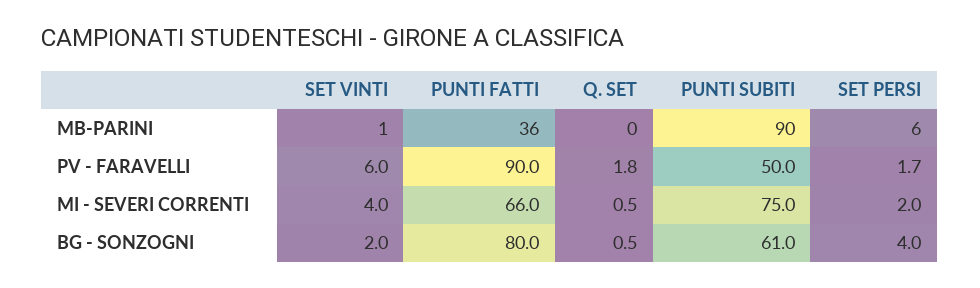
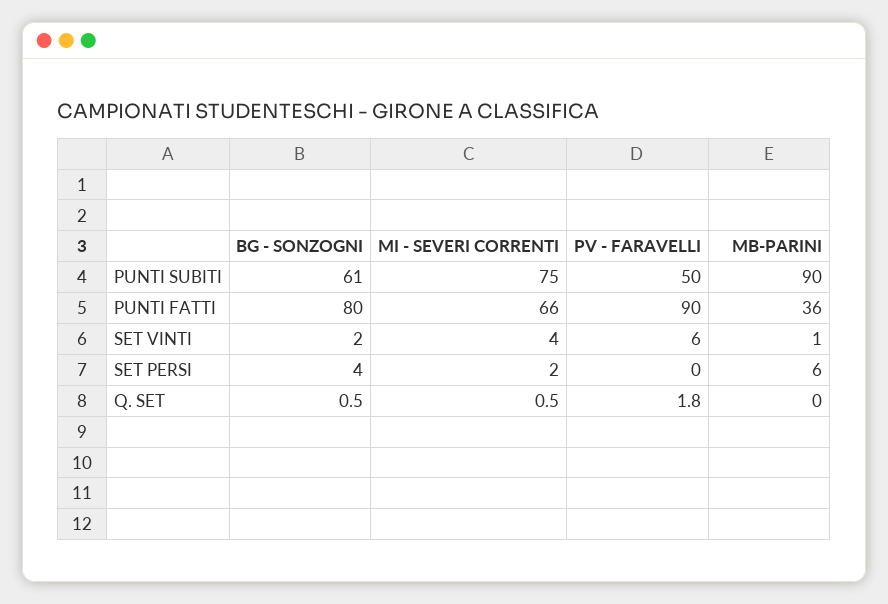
SET PERSI, PV - FARAVELLI: 1.7 -> 0

